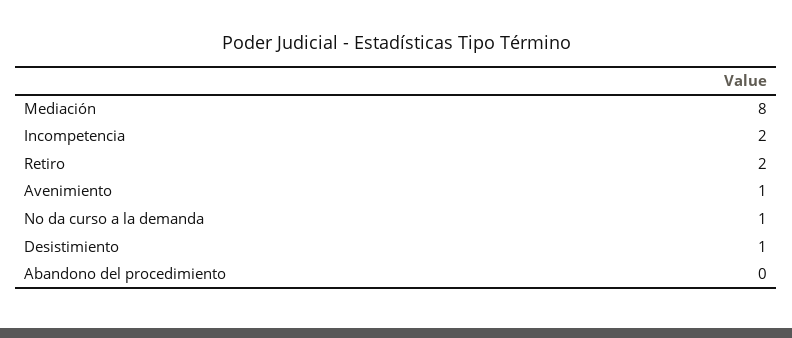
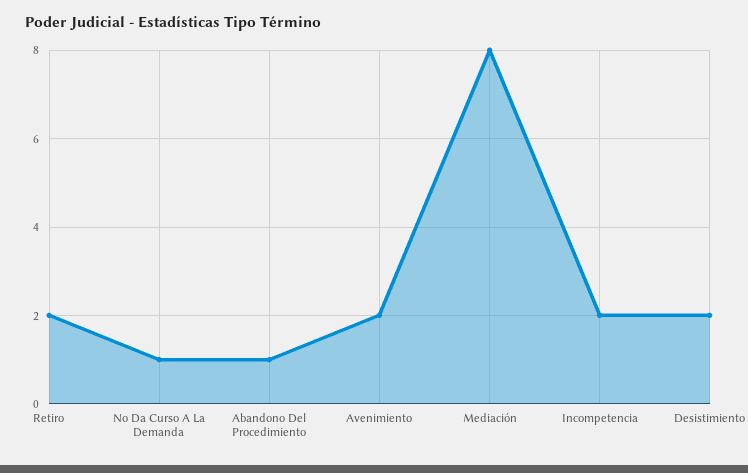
Avenimiento: 1 -> 2
Desistimiento: 1 -> 2
Abandono del procedimiento: 0 -> 1

